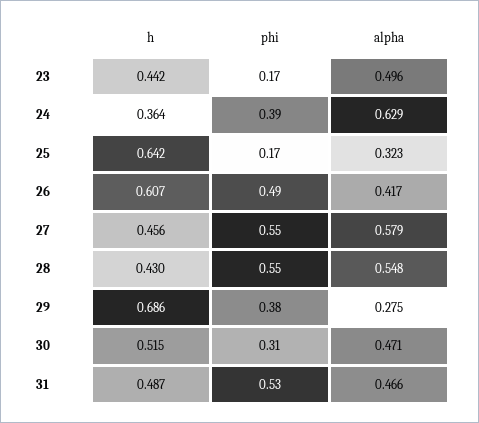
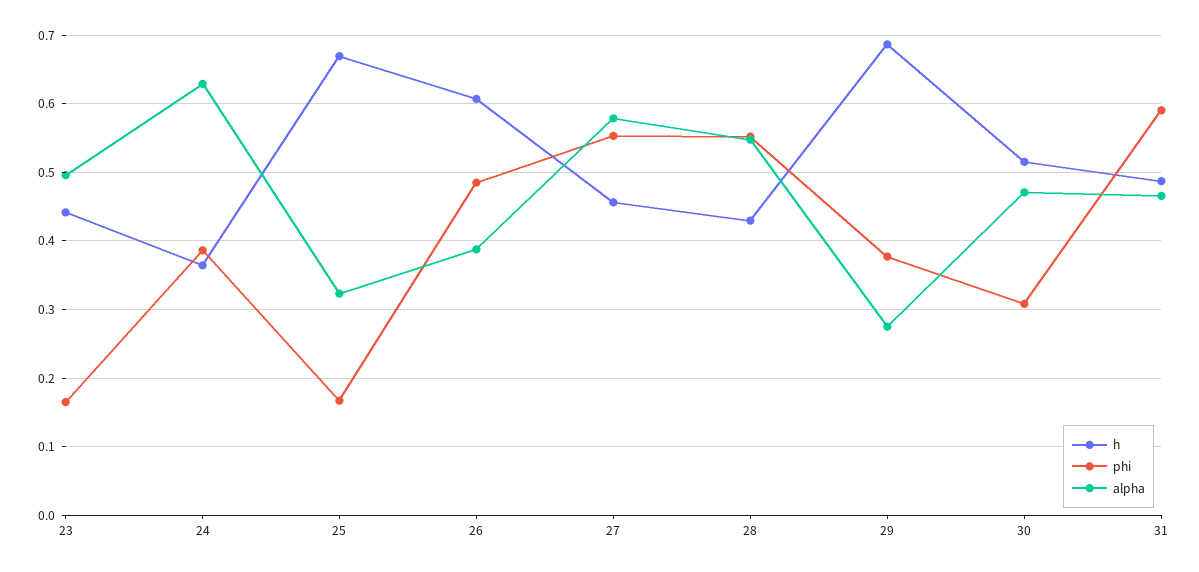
h, 25: 0.642 -> 0.67
alpha, 26: 0.417 -> 0.39
phi, 31: 0.53 -> 0.59

